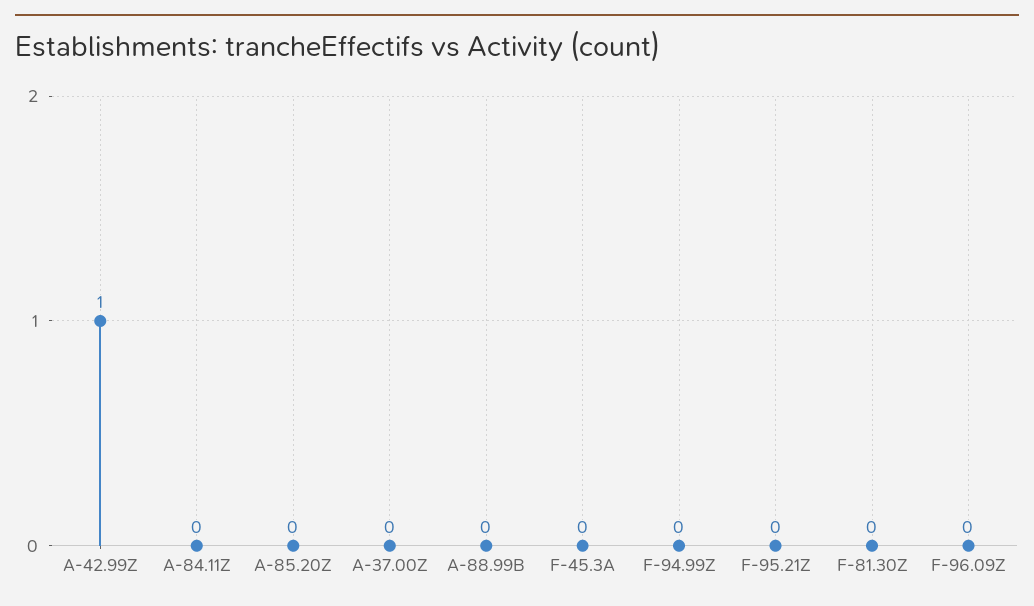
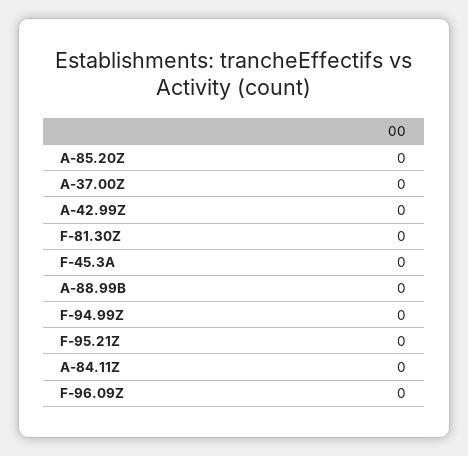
A-42.99Z: 1 -> 0

